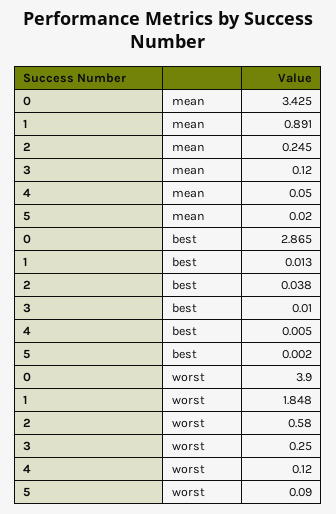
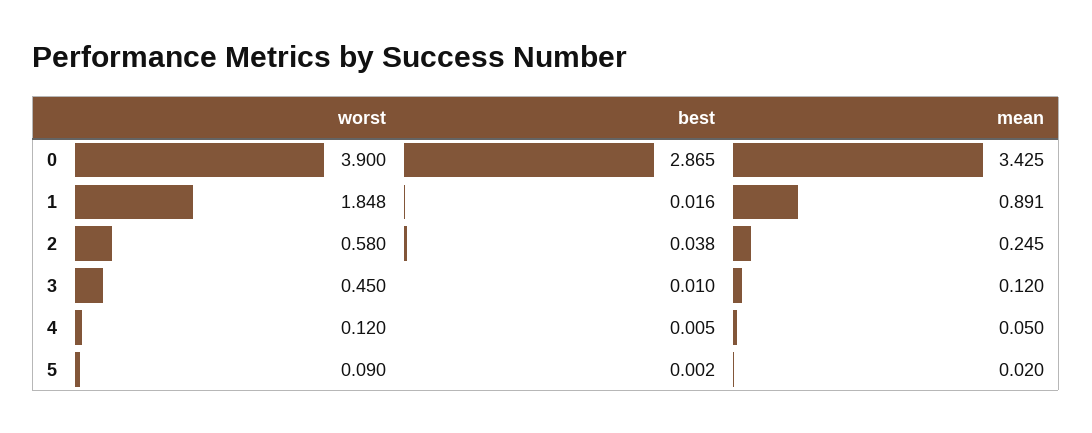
1, best: 0.013 -> 0.016
3, worst: 0.25 -> 0.45

